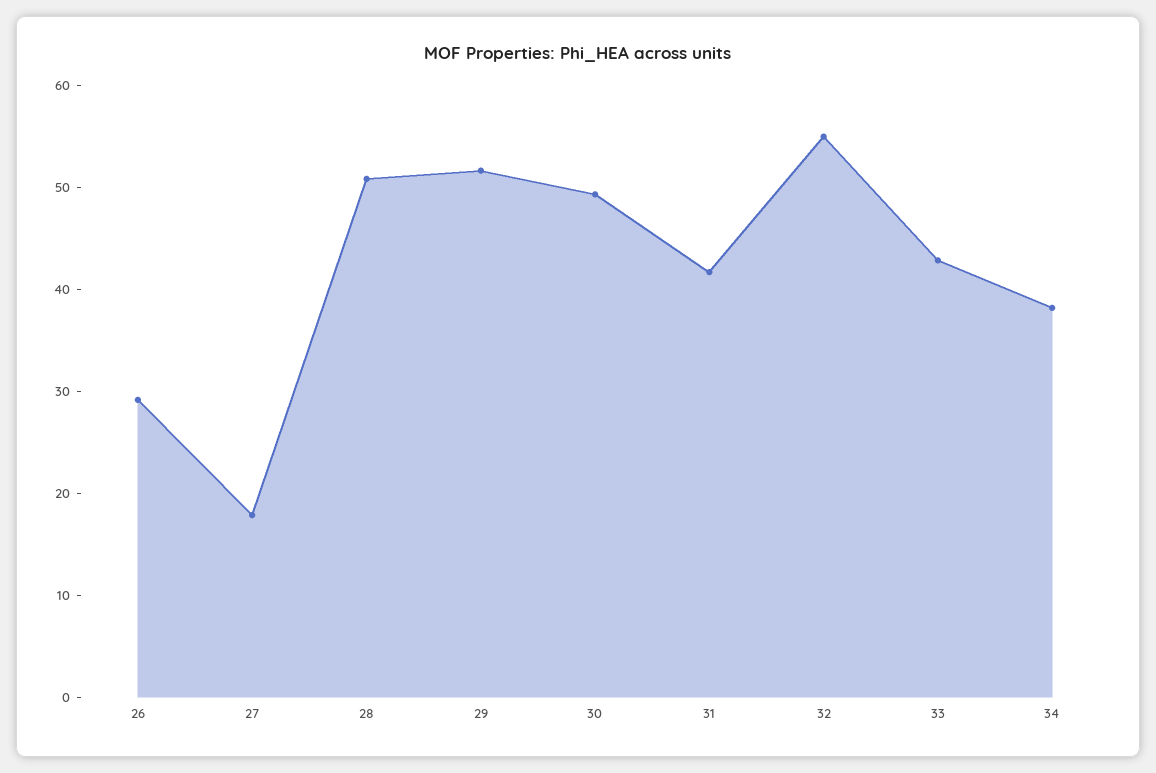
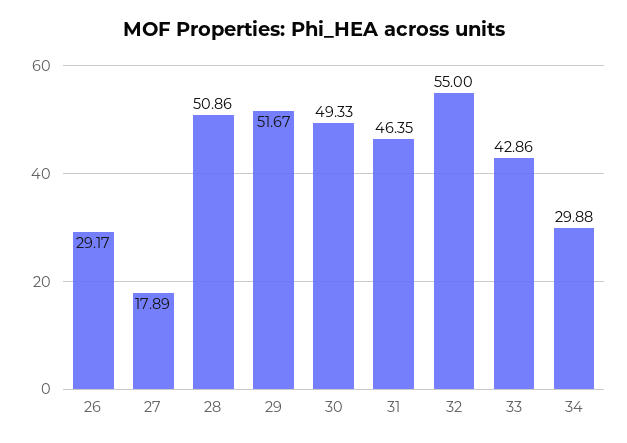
31: 42 -> 46.35
34: 38 -> 29.88

